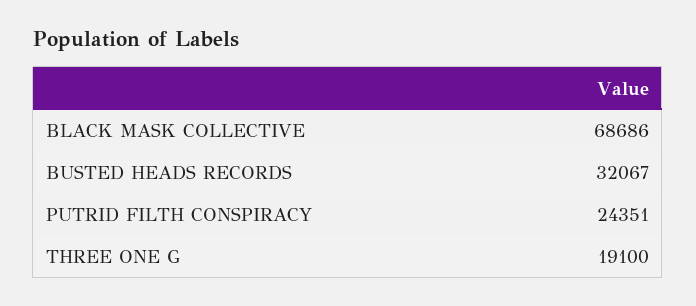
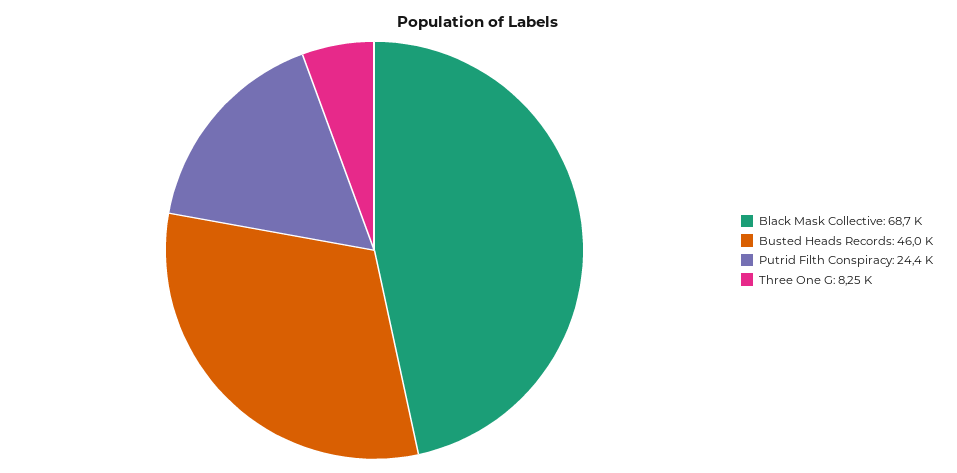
BUSTED HEADS RECORDS: 32067 -> 46000
THREE ONE G: 19100 -> 8250

